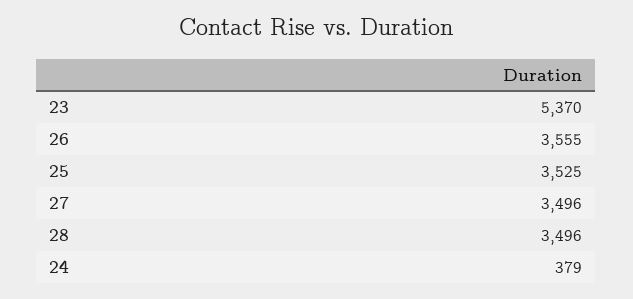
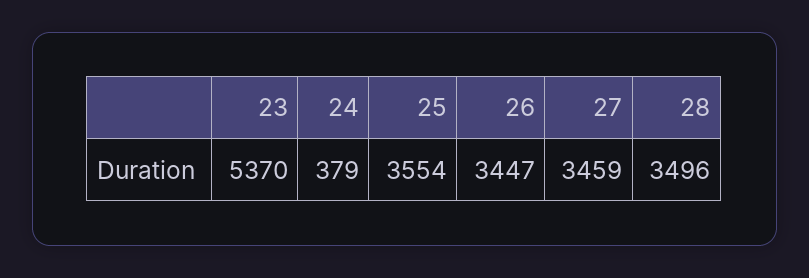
26: 3555 -> 3447
25: 3525 -> 3554
27: 3496 -> 3459

